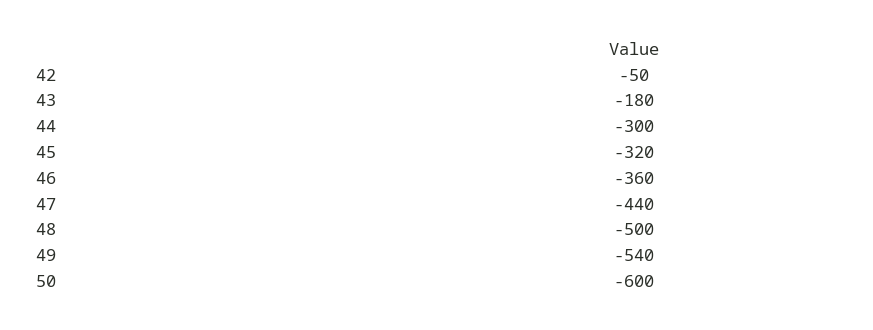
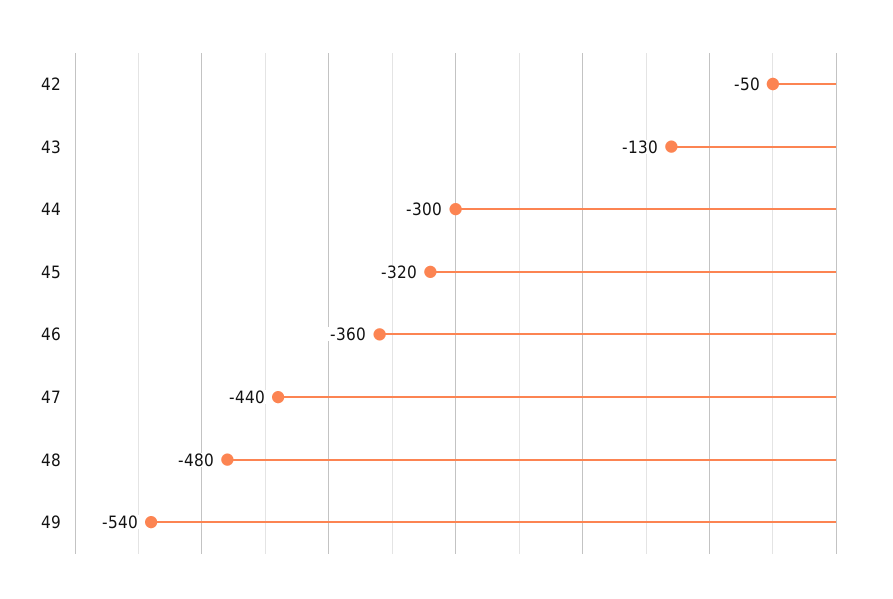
43: -180 -> -130
48: -500 -> -480
50: -600 -> none

